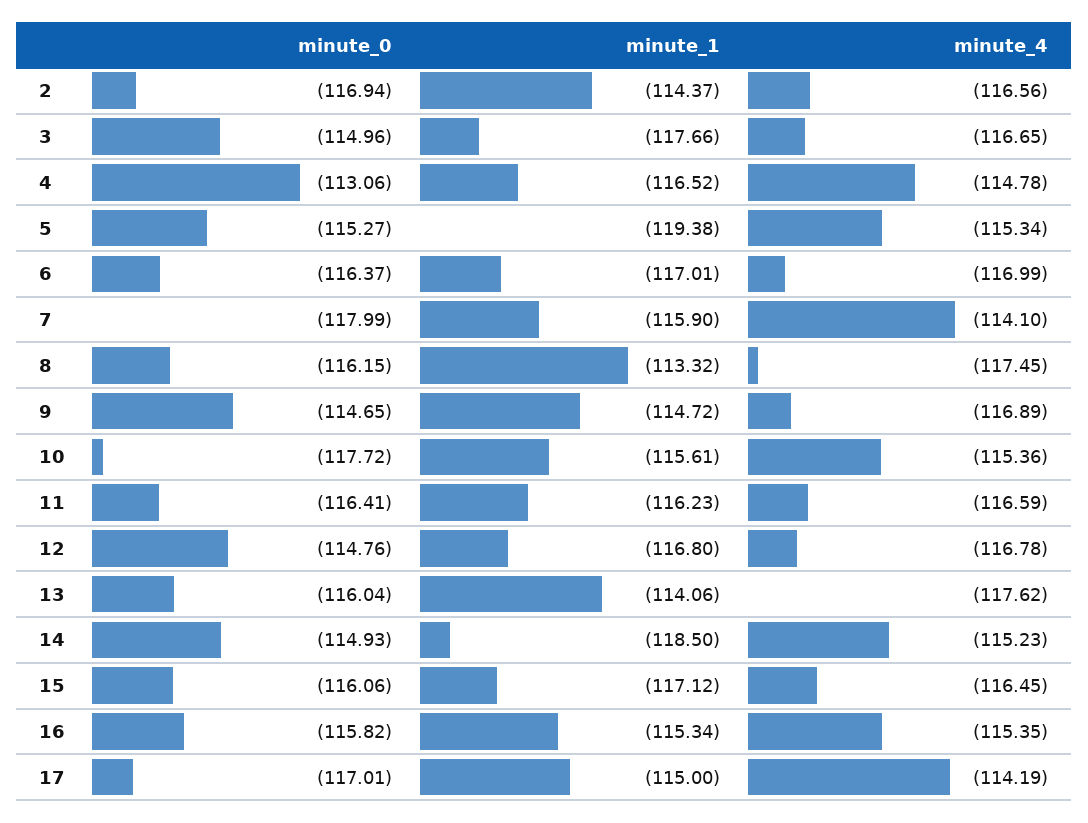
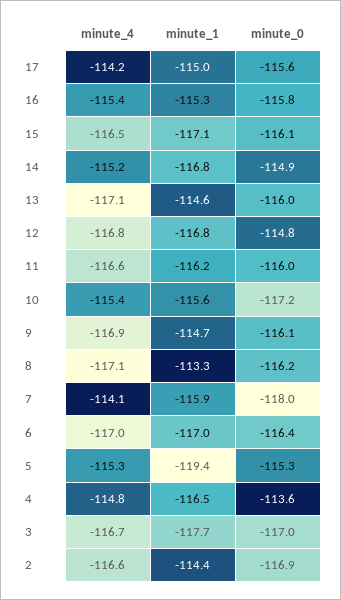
minute_0, 3: -114.96 -> -117
minute_0, 4: -113.06 -> -113.6
minute_4, 8: -117.45 -> -117.1
minute_0, 9: -114.65 -> -116.1
minute_0, 10: -117.72 -> -117.2
minute_0, 11: -116.41 -> -116
minute_1, 13: -114.06 -> -114.6
minute_4, 13: -117.62 -> -117.1
minute_1, 14: -118.5 -> -116.8
minute_0, 17: -117.01 -> -115.6

